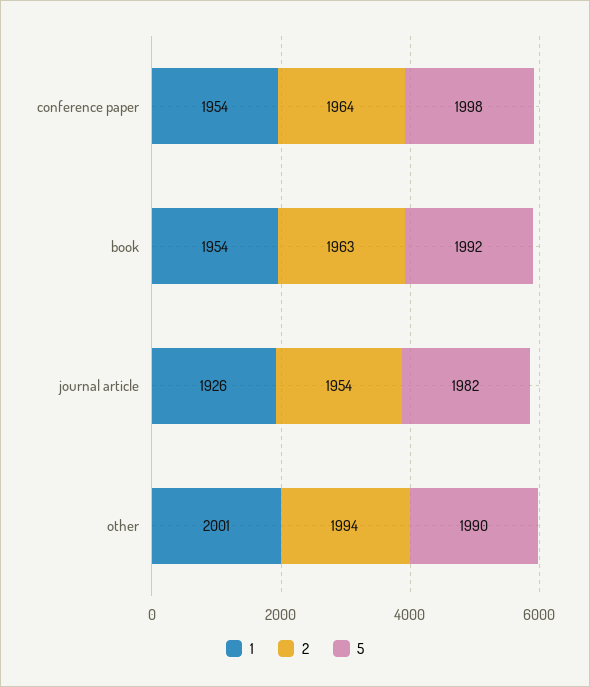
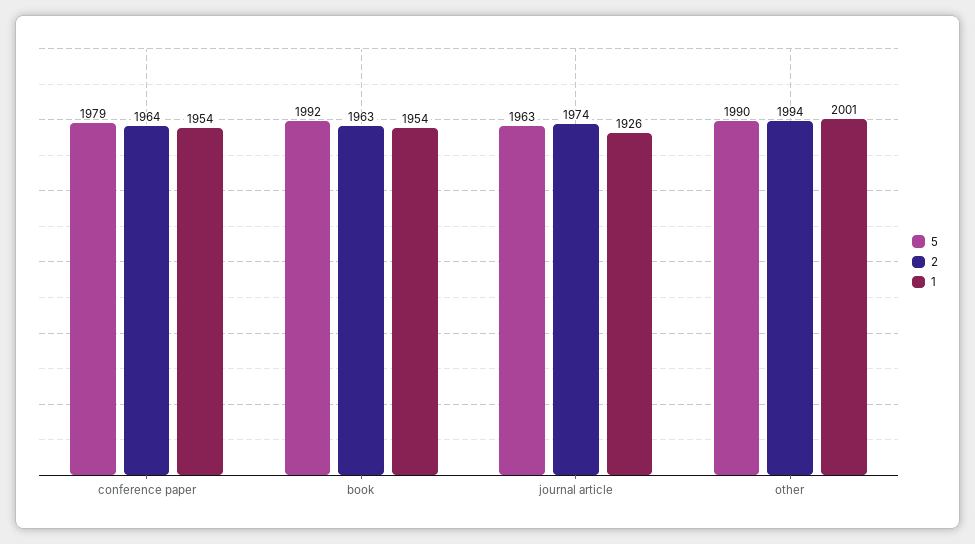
5, conference paper: 1998 -> 1979
2, journal article: 1954 -> 1974
5, journal article: 1982 -> 1963

